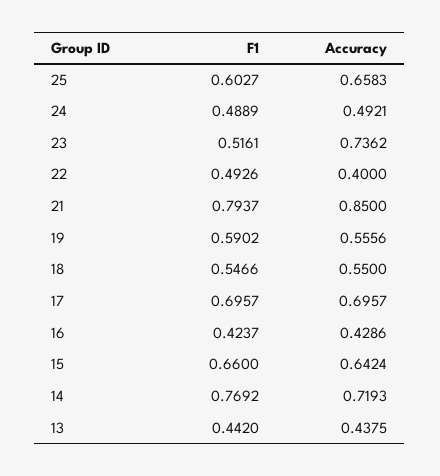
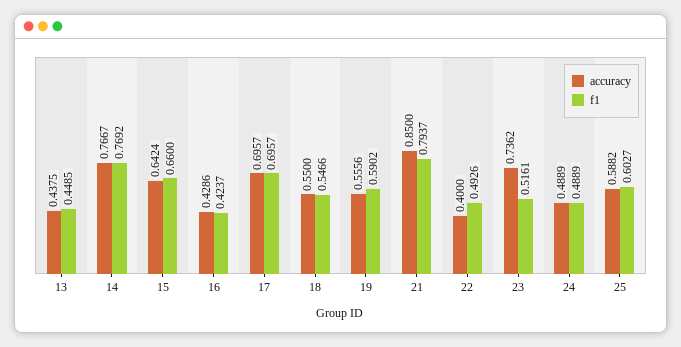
Accuracy, 25: 0.6583 -> 0.5882
Accuracy, 24: 0.4921 -> 0.4889
Accuracy, 14: 0.7193 -> 0.7667
F1, 13: 0.442 -> 0.4485

